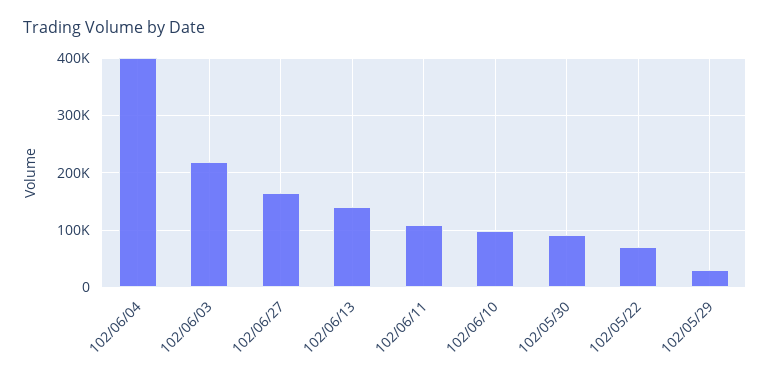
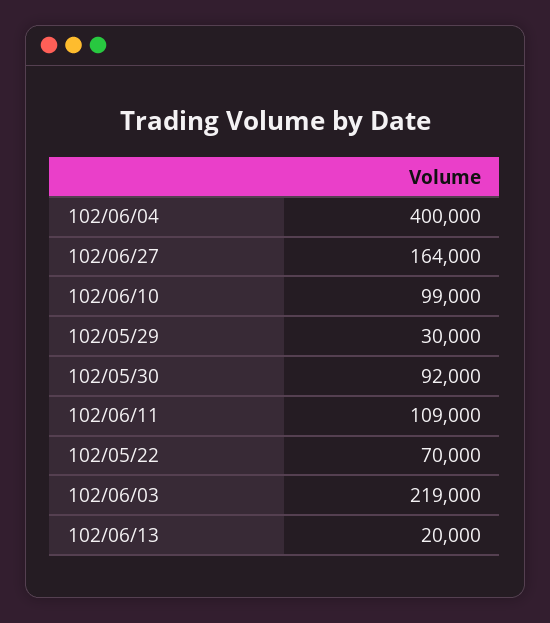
102/06/13: 140000 -> 20000

